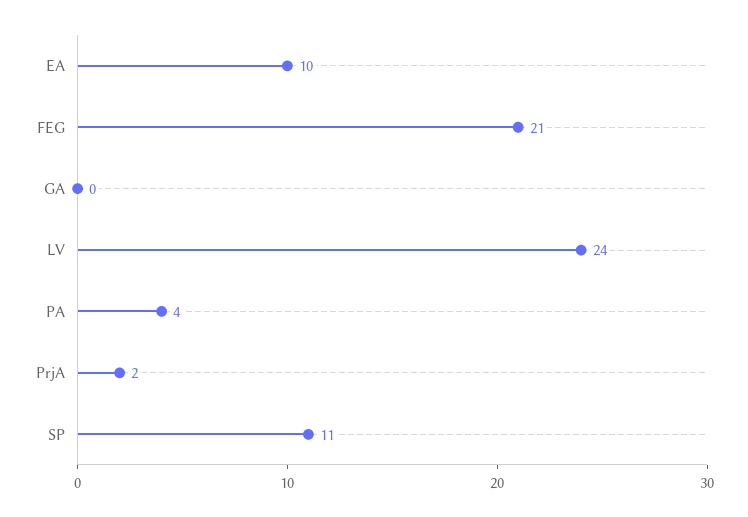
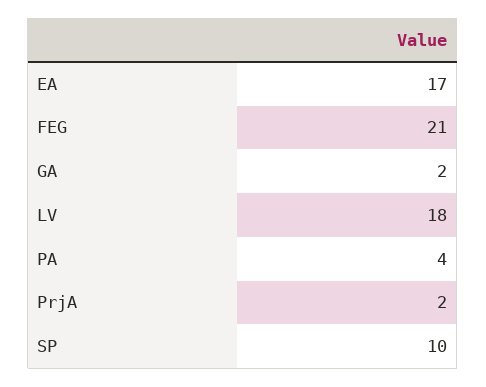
EA: 10 -> 17
GA: 0 -> 2
LV: 24 -> 18
SP: 11 -> 10

